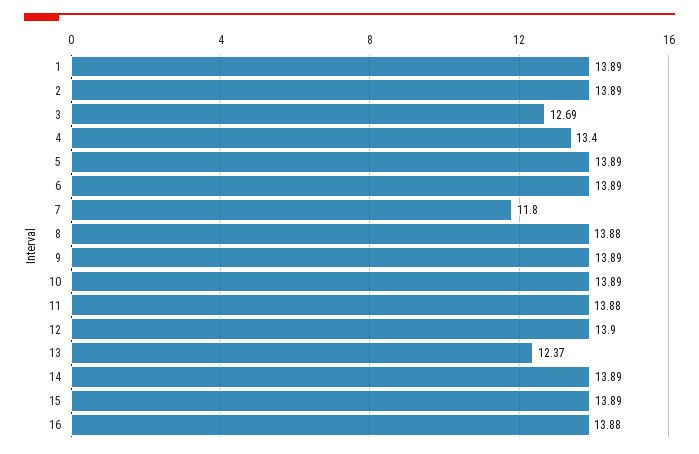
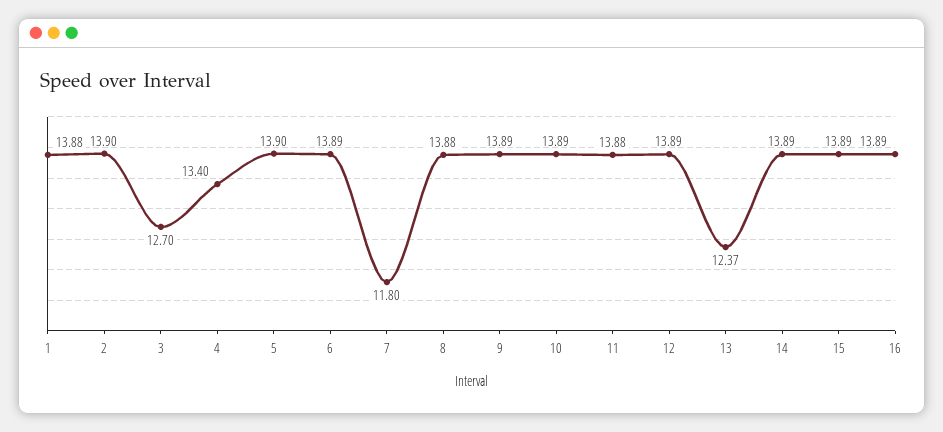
1: 13.89 -> 13.88
2: 13.89 -> 13.9
3: 12.69 -> 12.7
5: 13.89 -> 13.9
12: 13.9 -> 13.89
16: 13.88 -> 13.89

